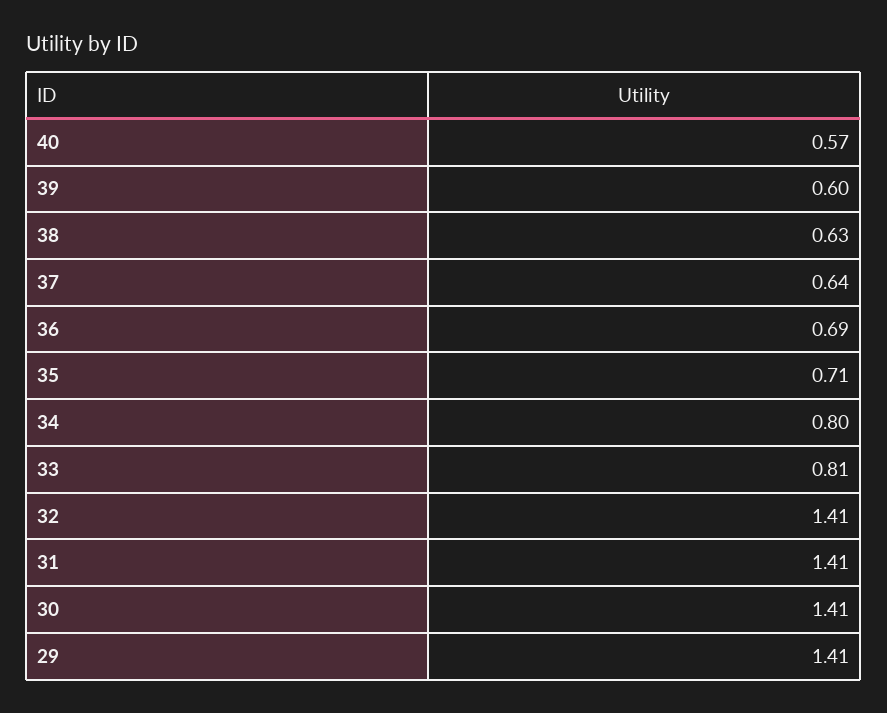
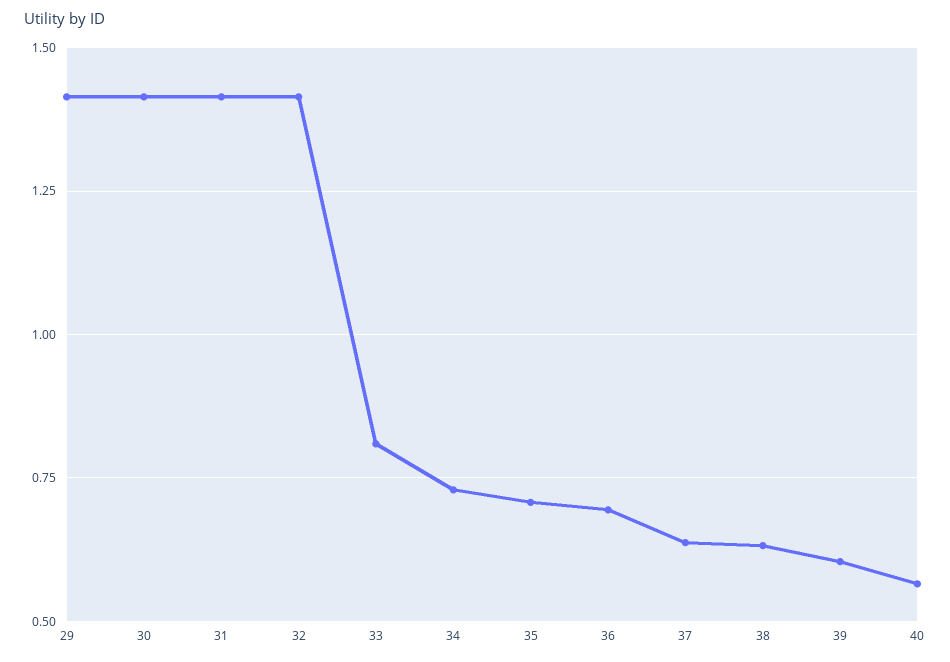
34: 0.8 -> 0.725

